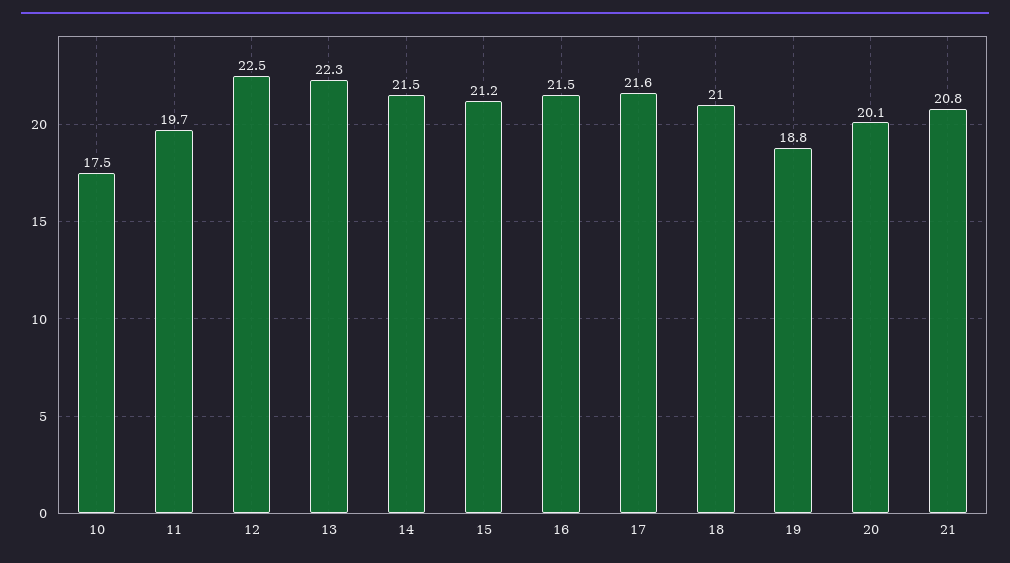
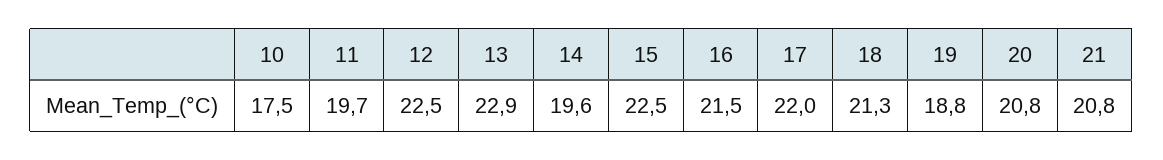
13: 22.3 -> 22.9
14: 21.5 -> 19.6
15: 21.2 -> 22.5
17: 21.6 -> 22
18: 21 -> 21.3
20: 20.1 -> 20.8

